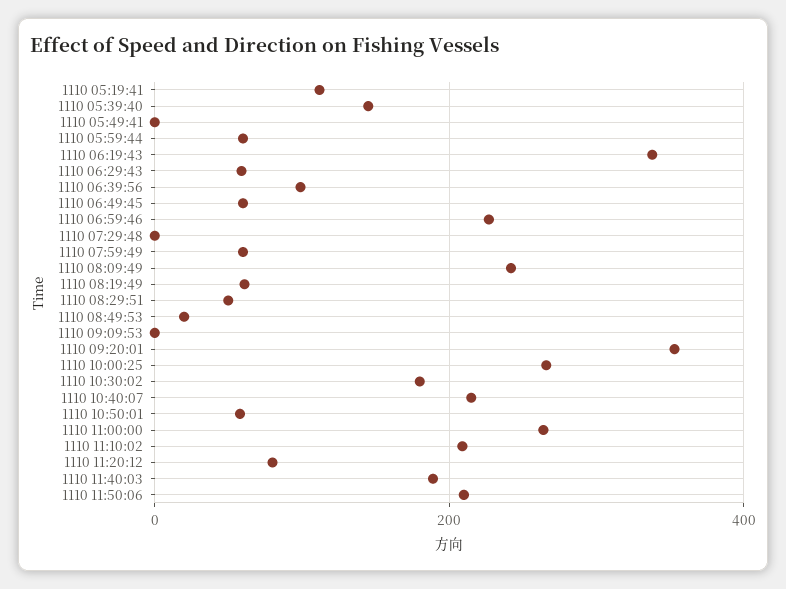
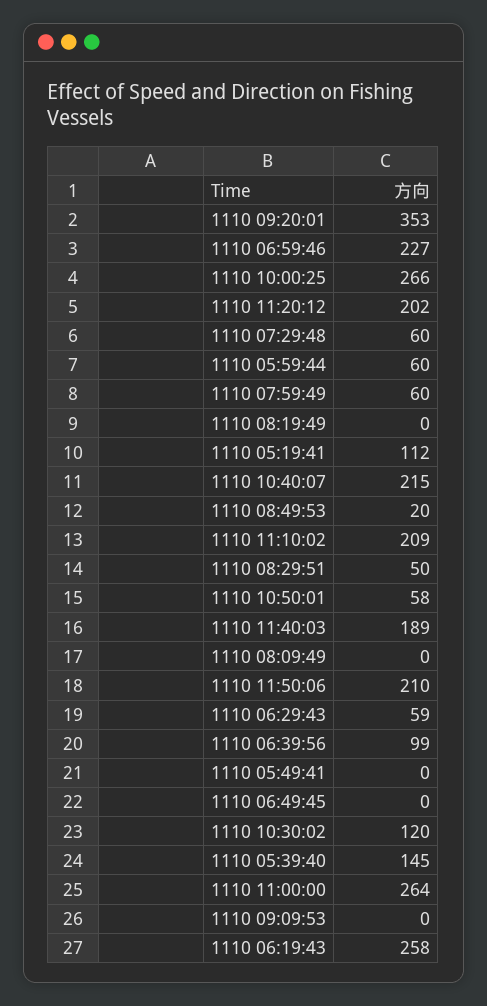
1110 06:19:43: 340 -> 258
1110 06:49:45: 60 -> 0
1110 07:29:48: 0 -> 60
1110 08:09:49: 240 -> 0
1110 08:19:49: 60 -> 0
1110 10:30:02: 180 -> 120
1110 11:20:12: 80 -> 202

